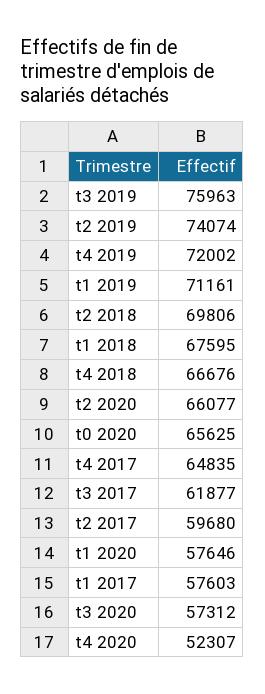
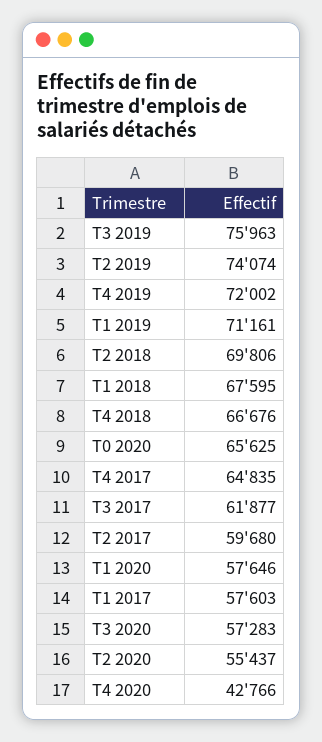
t2 2020: 66077 -> 55437
t3 2020: 57312 -> 57283
t4 2020: 52307 -> 42766

